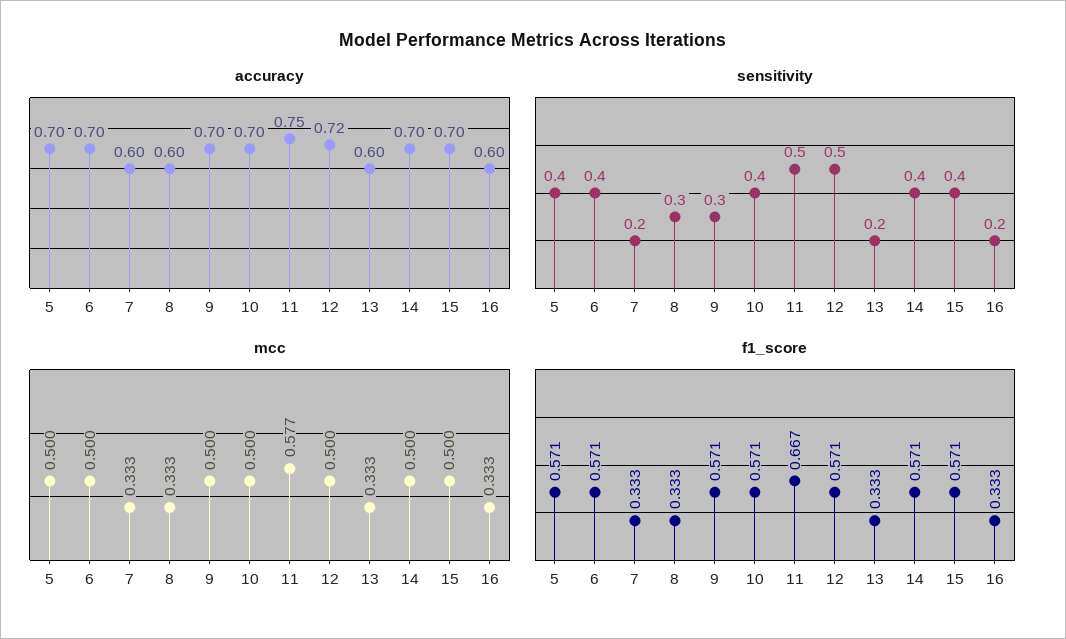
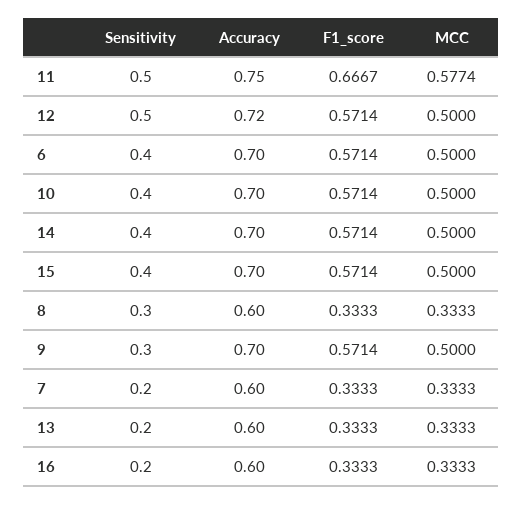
accuracy, 5: 0.7 -> none
sensitivity, 5: 0.4 -> none
mcc, 5: 0.5 -> none
f1_score, 5: 0.571 -> none

